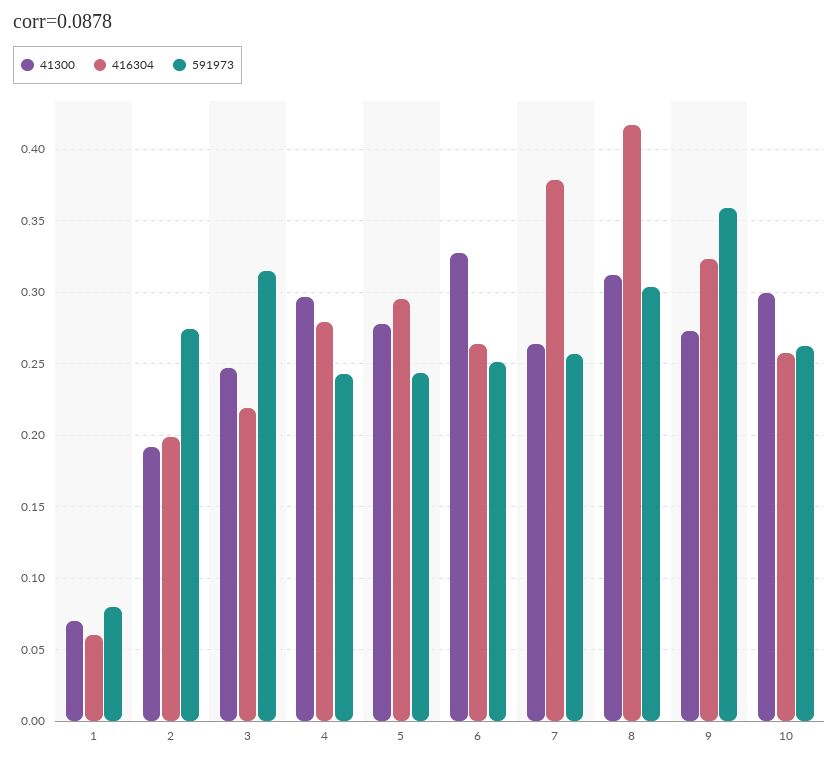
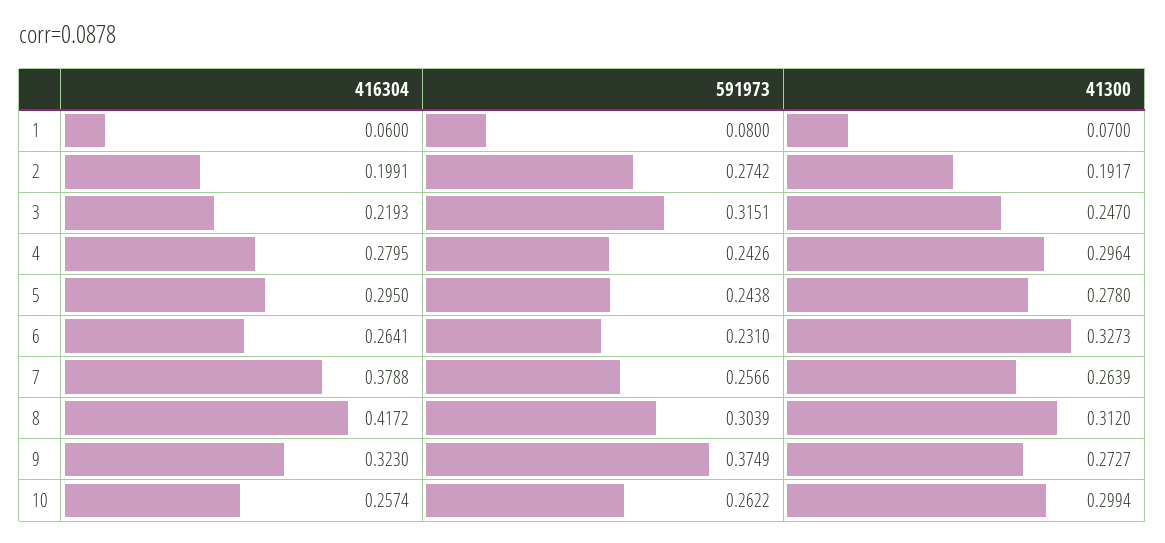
591973, 6: 0.25 -> 0.231
591973, 9: 0.36 -> 0.3749

